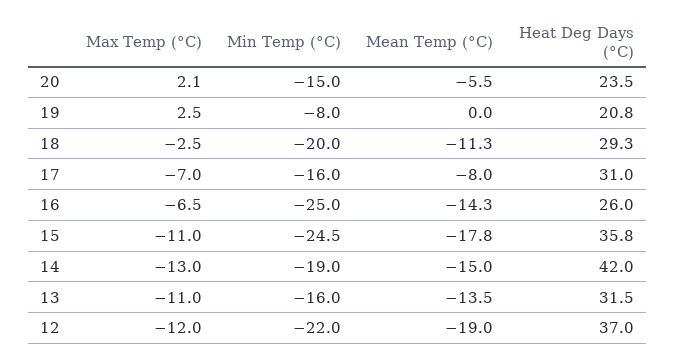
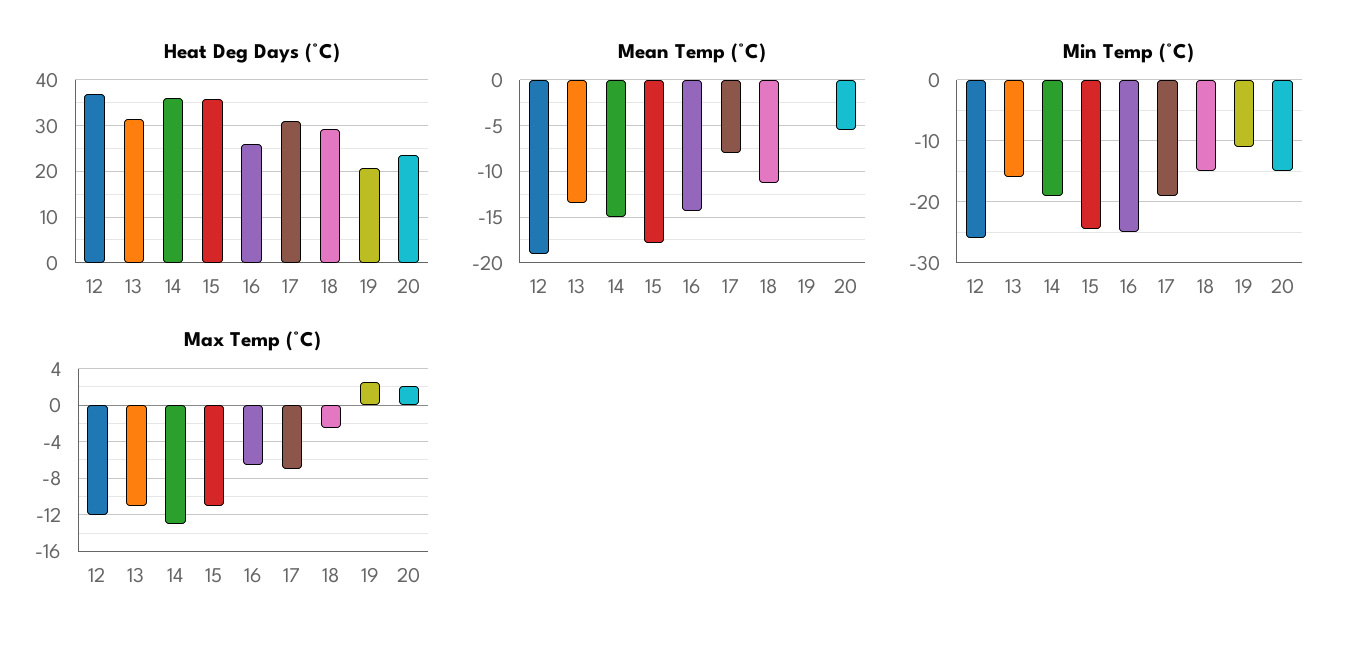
Min Temp (°C), 19: -8 -> -11
Min Temp (°C), 18: -20 -> -15
Min Temp (°C), 17: -16 -> -19
Heat Deg Days (°C), 14: 42 -> 36
Min Temp (°C), 12: -22 -> -26

